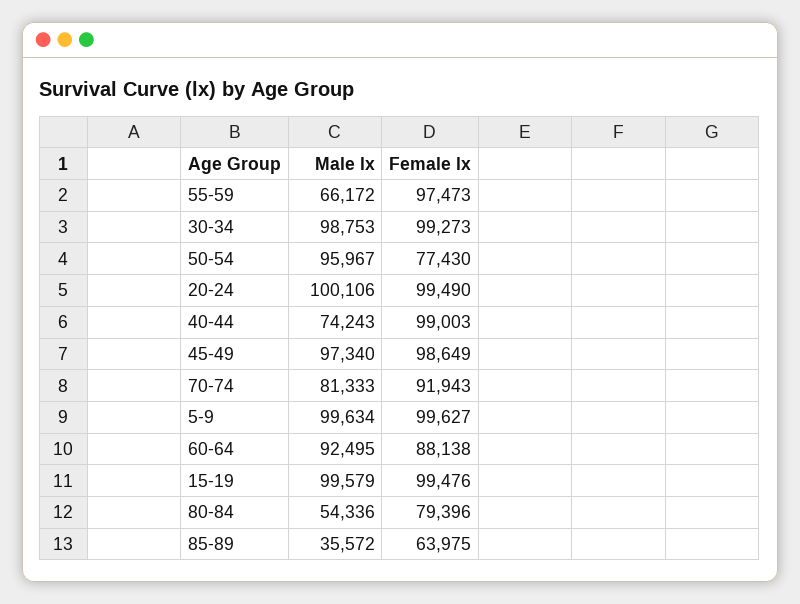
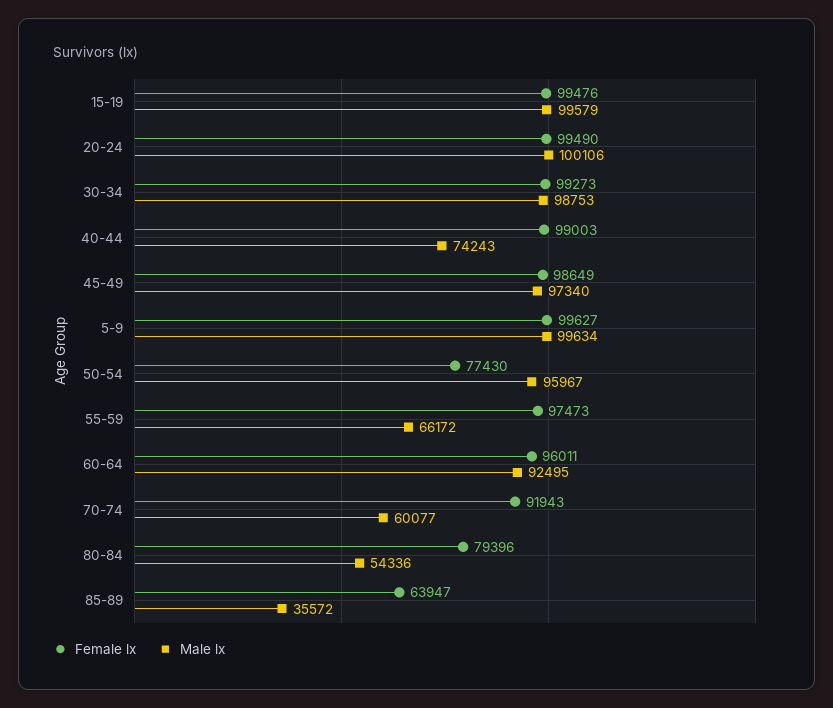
Male lx, 70-74: 81333 -> 60077
Female lx, 60-64: 88138 -> 96011
Female lx, 85-89: 63975 -> 63947

